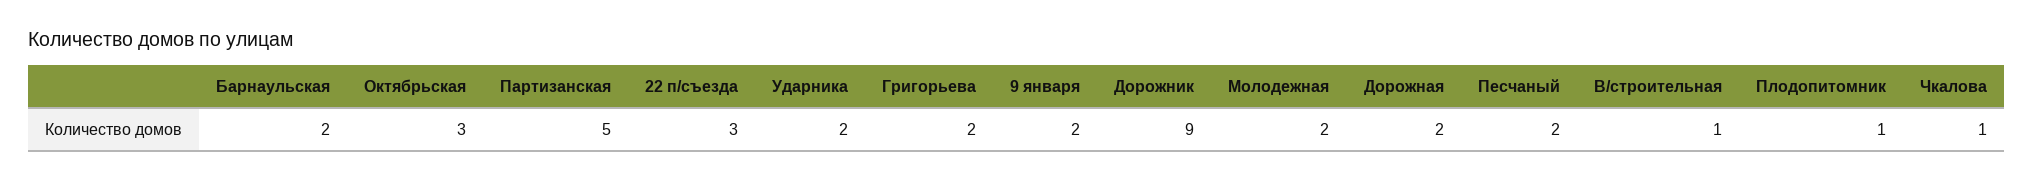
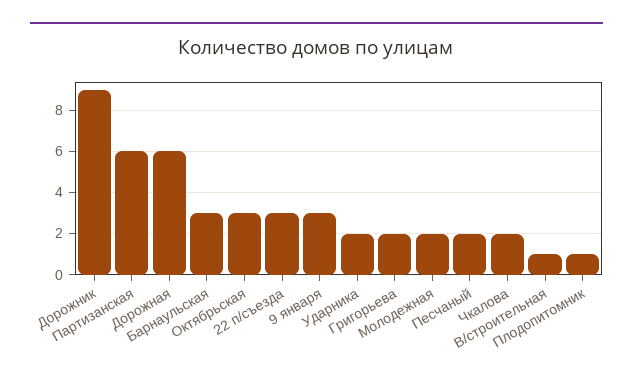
Барнаульская: 2 -> 3
Партизанская: 5 -> 6
9 января: 2 -> 3
Дорожная: 2 -> 6
Чкалова: 1 -> 2

